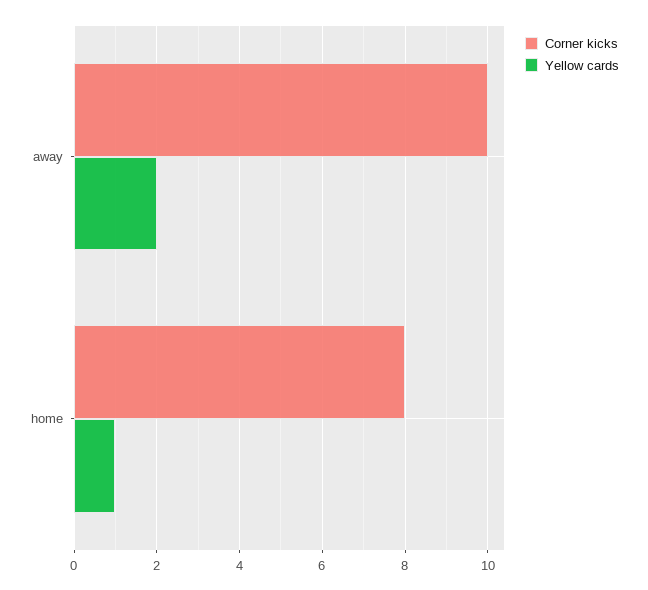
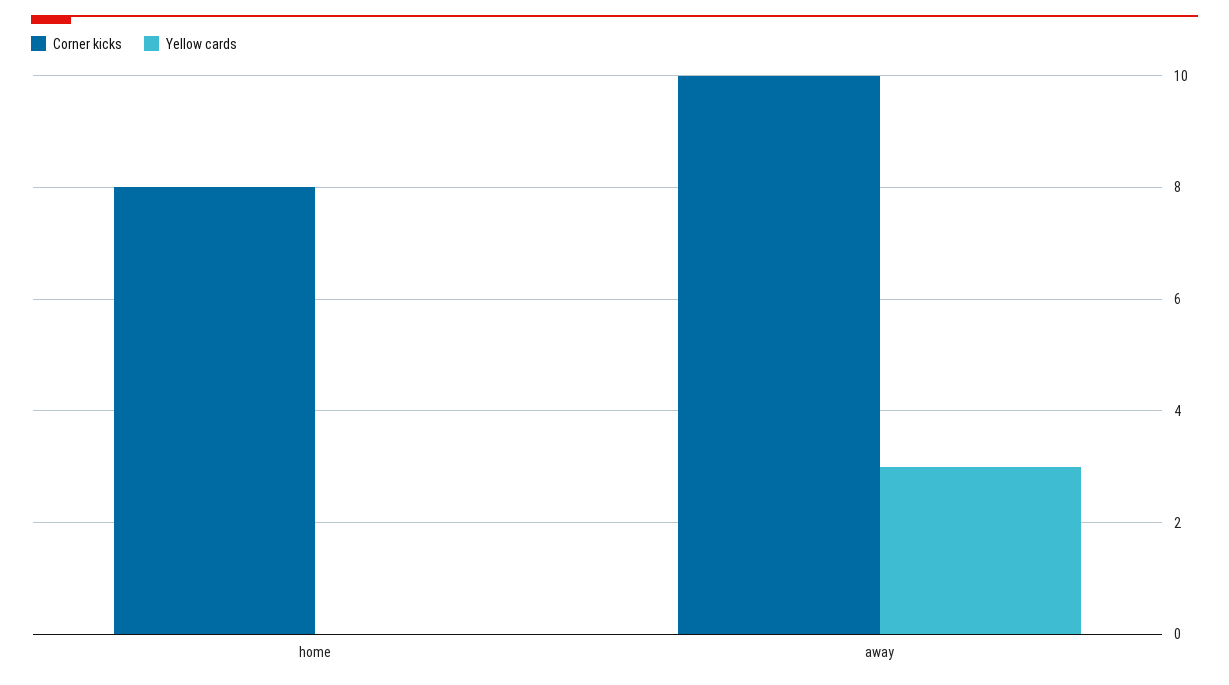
Yellow cards, away: 2 -> 3
Yellow cards, home: 1 -> 0

